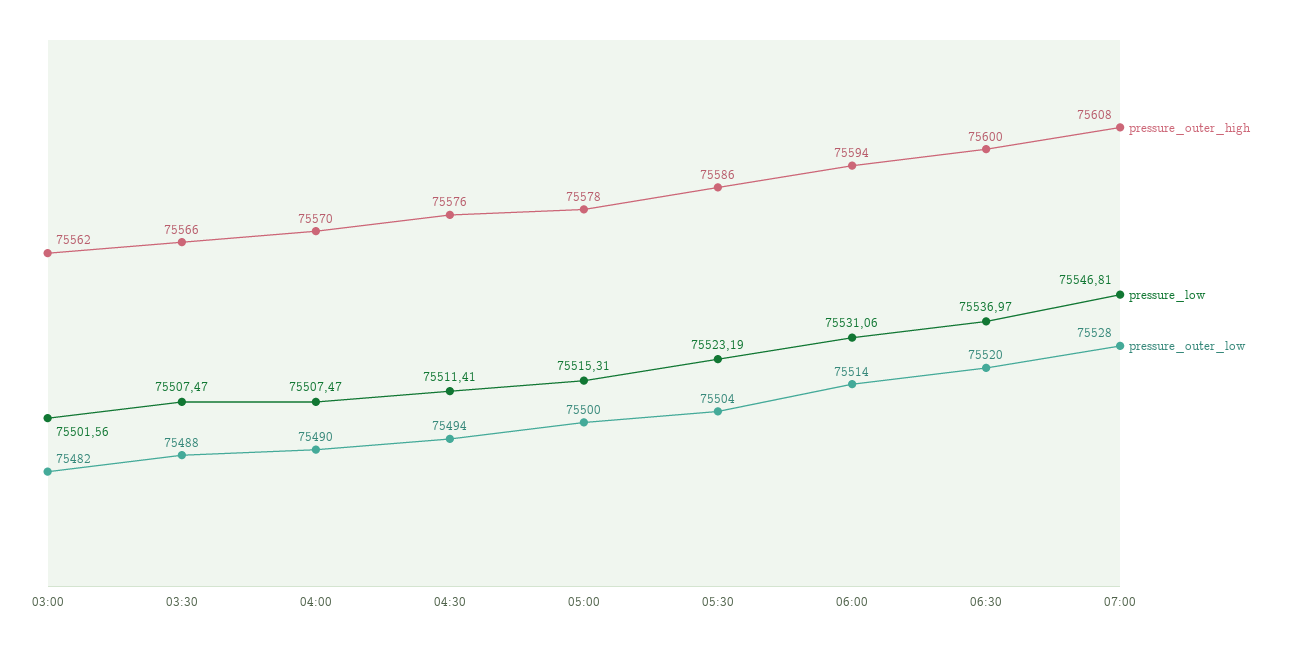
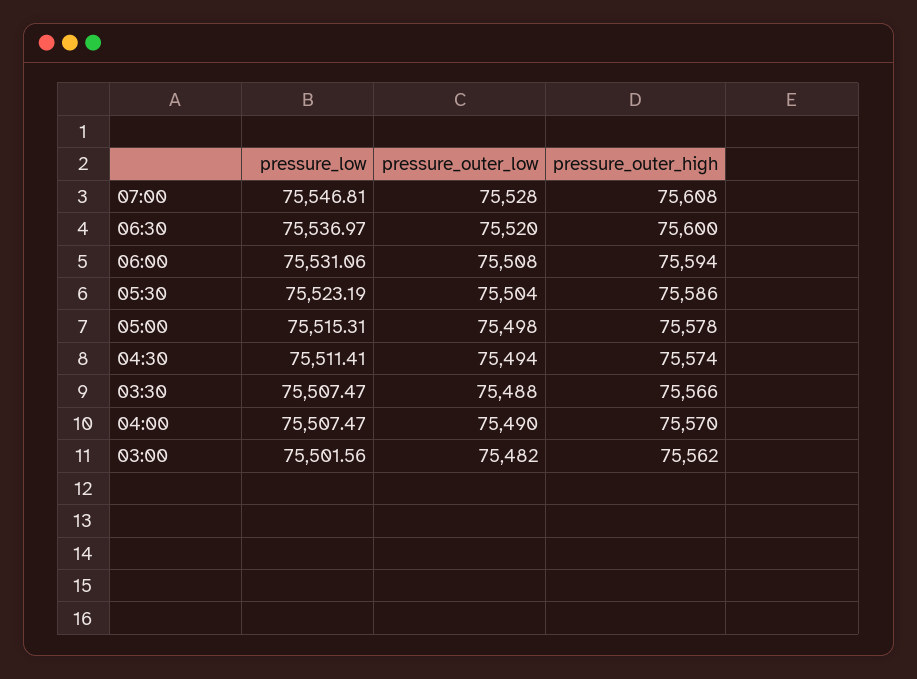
pressure_outer_high, 04:30: 75576 -> 75574
pressure_outer_low, 05:00: 75500 -> 75498
pressure_outer_low, 06:00: 75514 -> 75508

